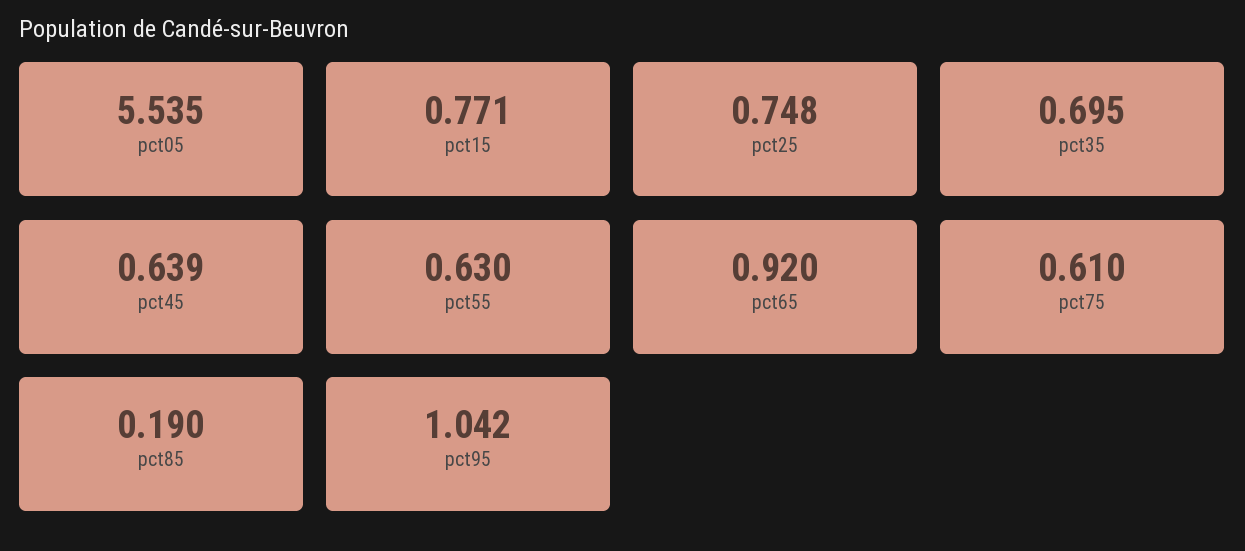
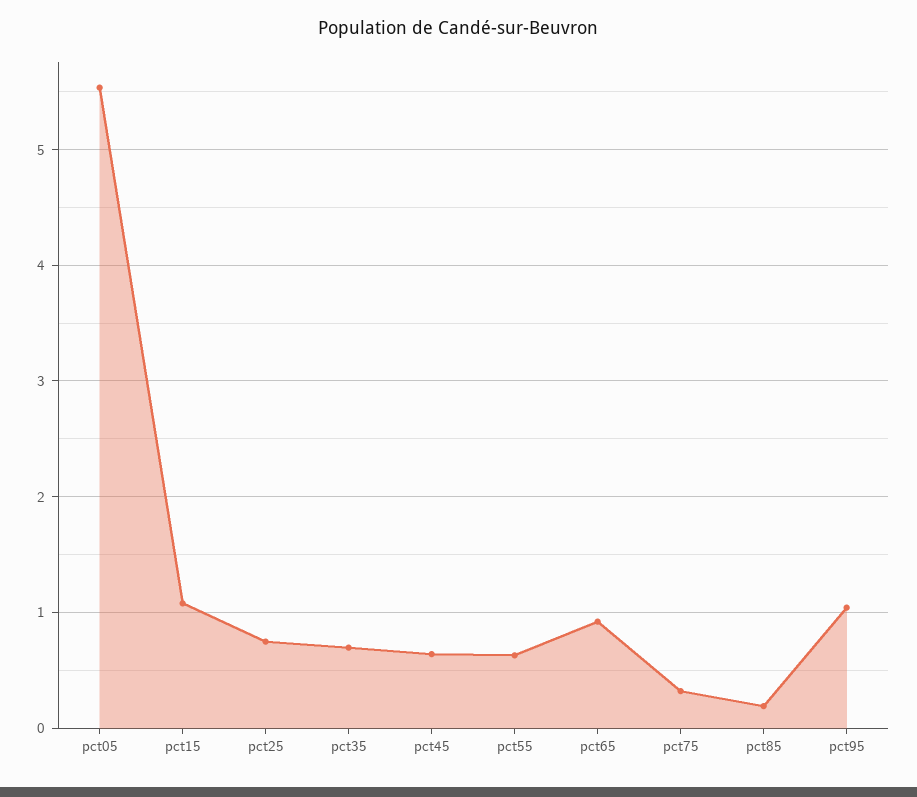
pct15: 0.771 -> 1.1
pct75: 0.61 -> 0.3

